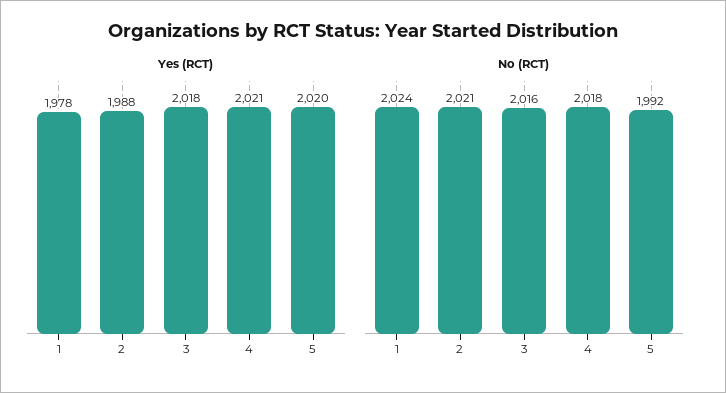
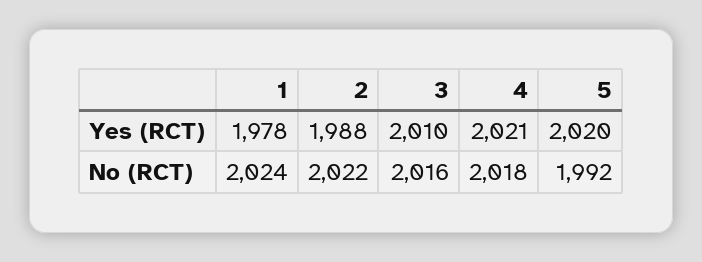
Yes (RCT), 3: 2018 -> 2010
No (RCT), 2: 2021 -> 2022

